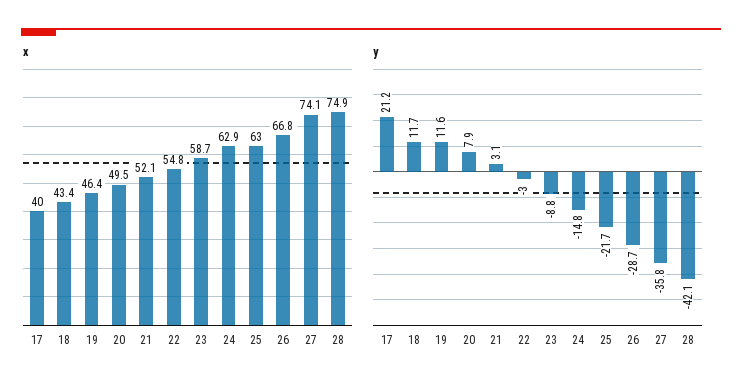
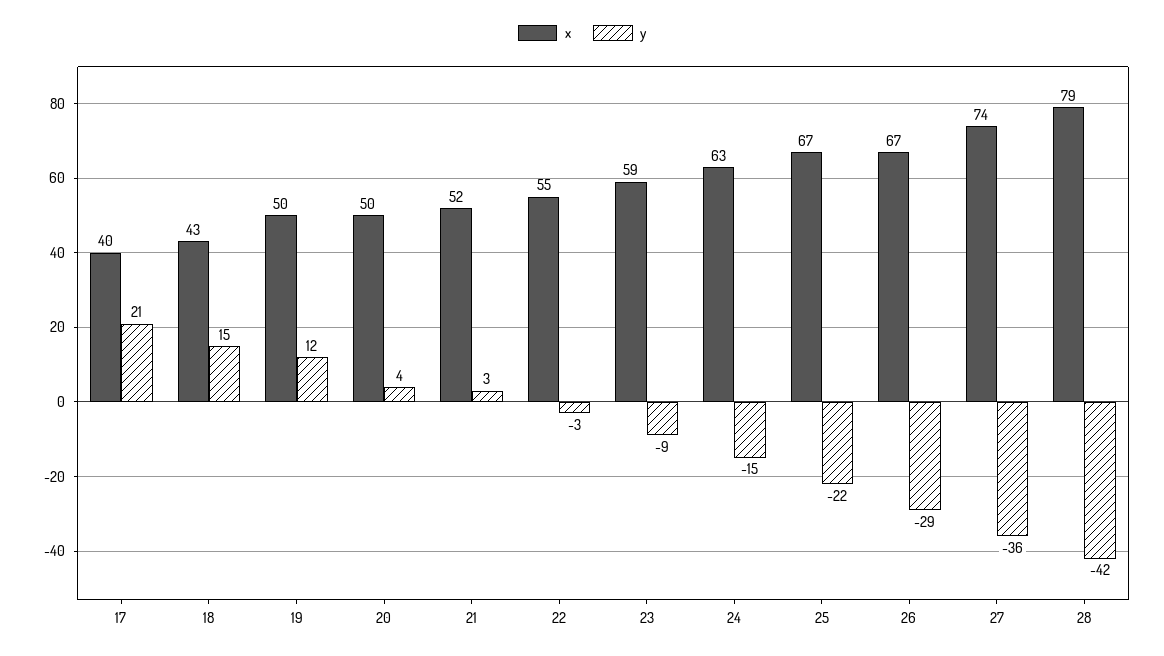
x, 19: 46.4 -> 50
x, 25: 63 -> 67
x, 28: 74.9 -> 79
y, 18: 11.7 -> 15
y, 20: 7.9 -> 4

